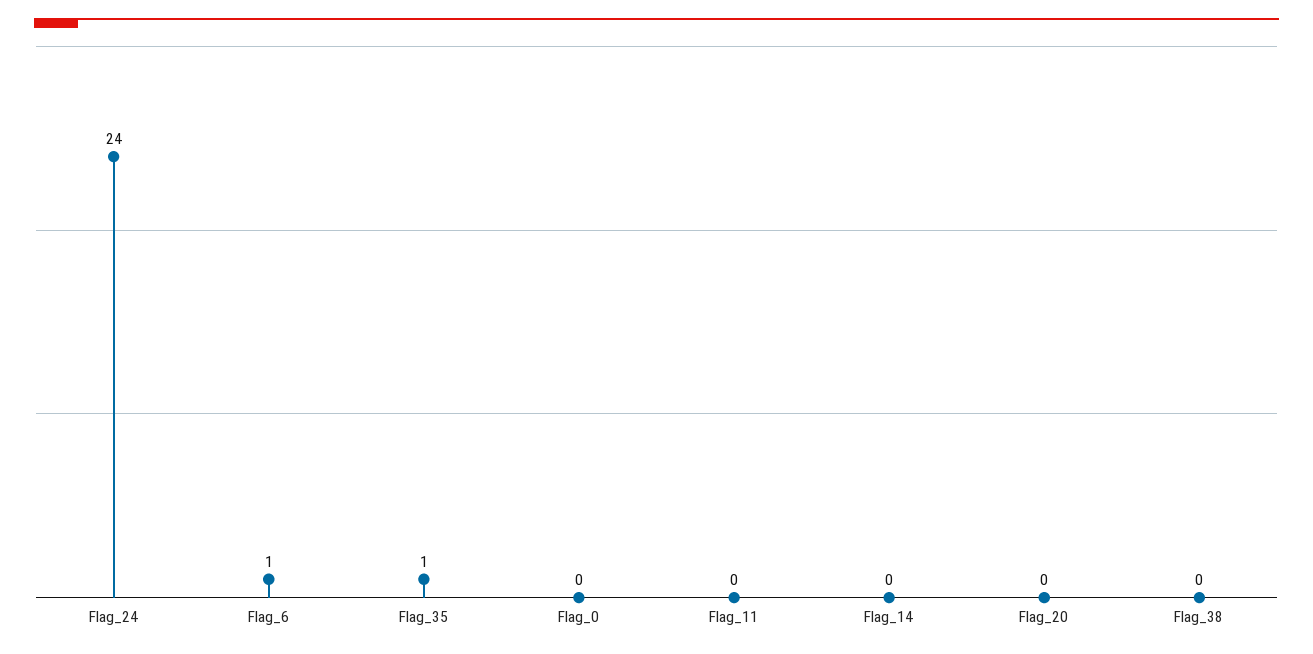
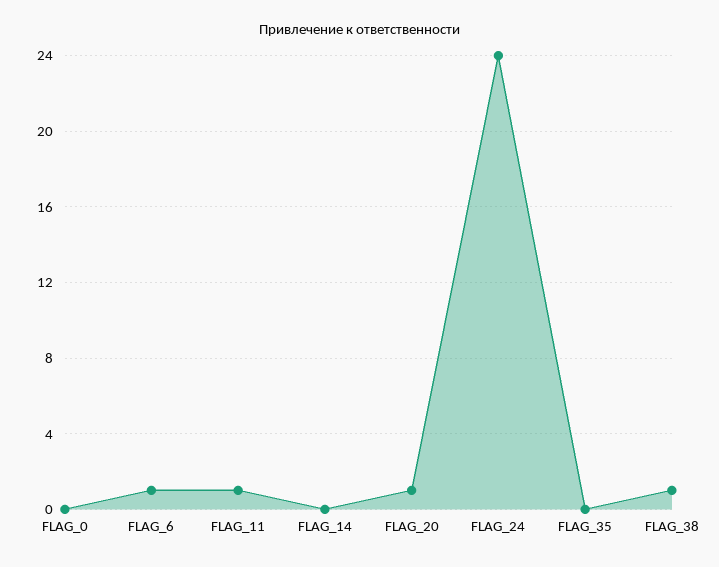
Flag_35: 1 -> 0
Flag_11: 0 -> 1
Flag_20: 0 -> 1
Flag_38: 0 -> 1

